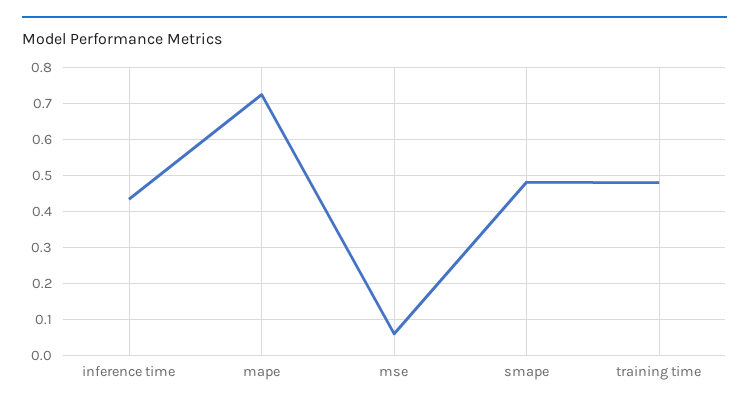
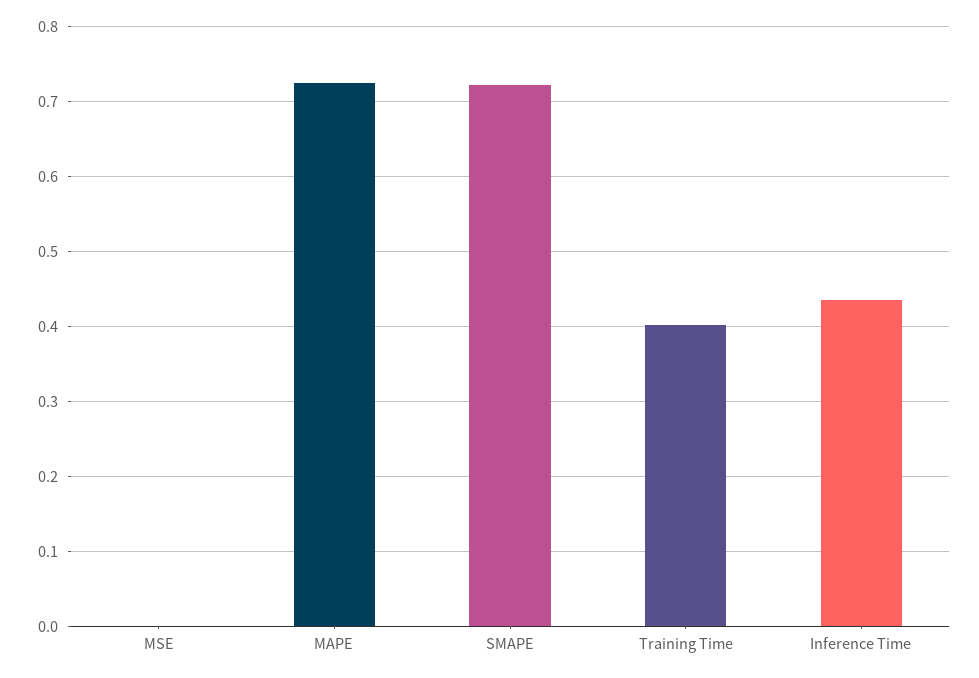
mse: 0.06 -> 0
smape: 0.48 -> 0.72
training time: 0.48 -> 0.4

